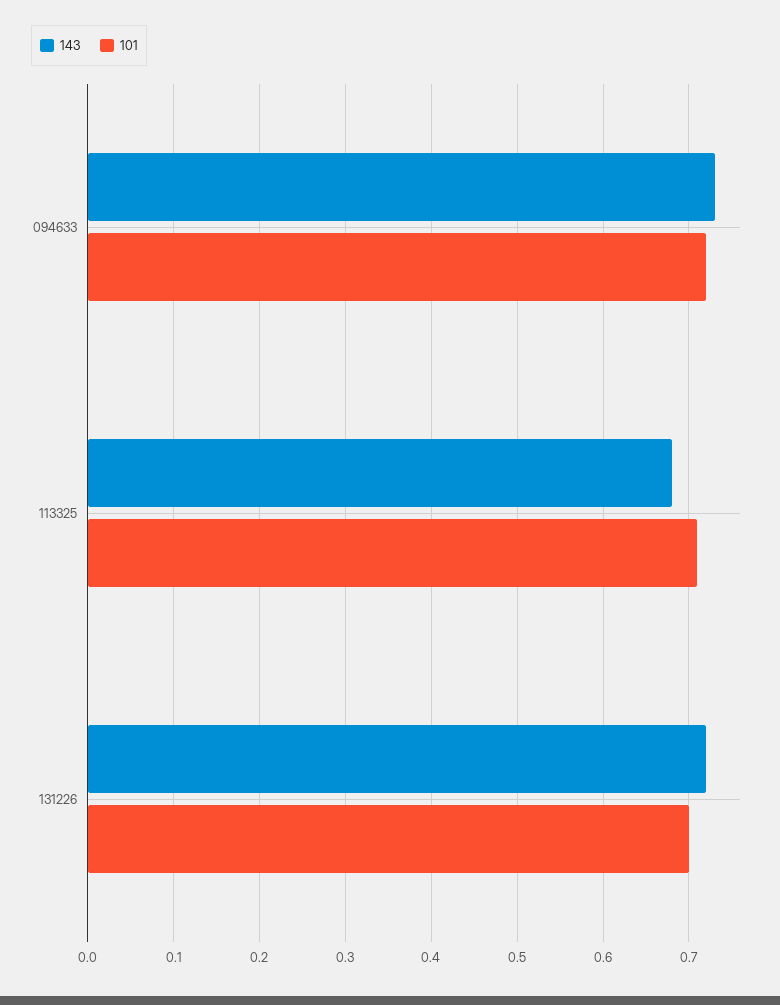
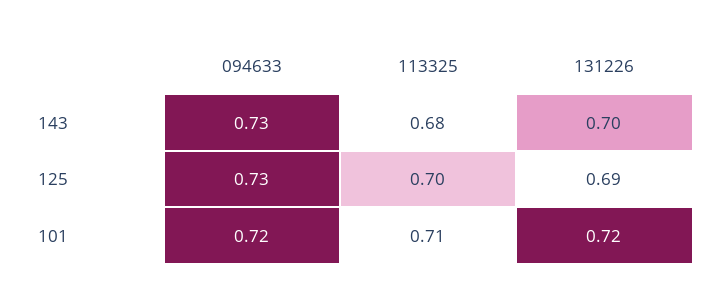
143, 131226: 0.72 -> 0.7
101, 131226: 0.7 -> 0.72
125, 094633: none -> 0.73
125, 113325: none -> 0.7
125, 131226: none -> 0.69

